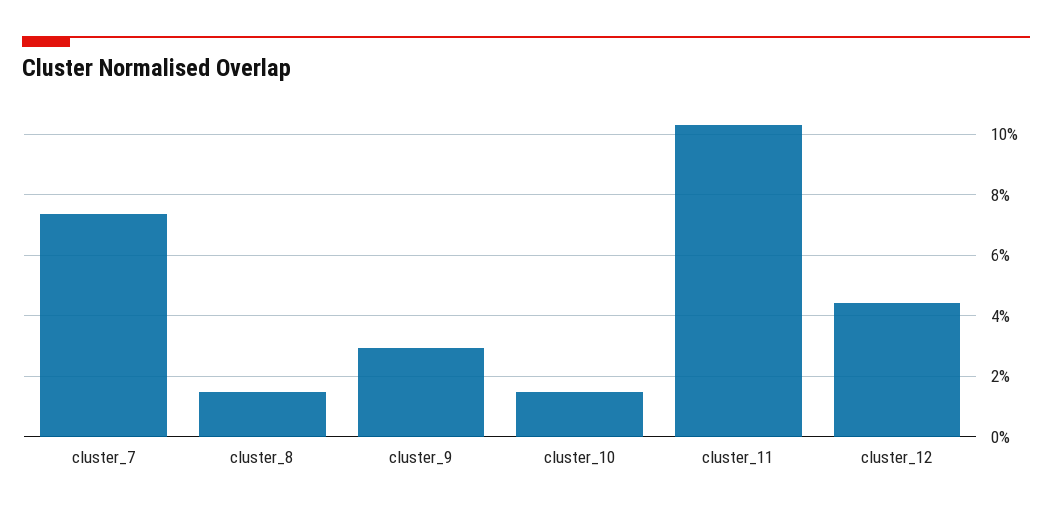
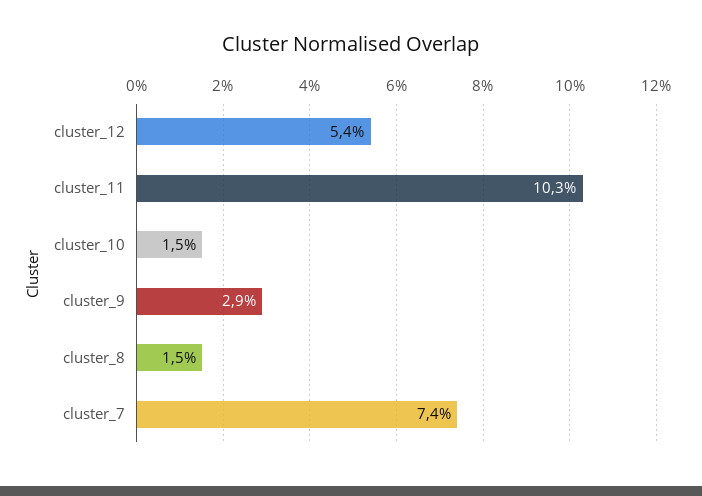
cluster_12: 4.4 -> 5.4

